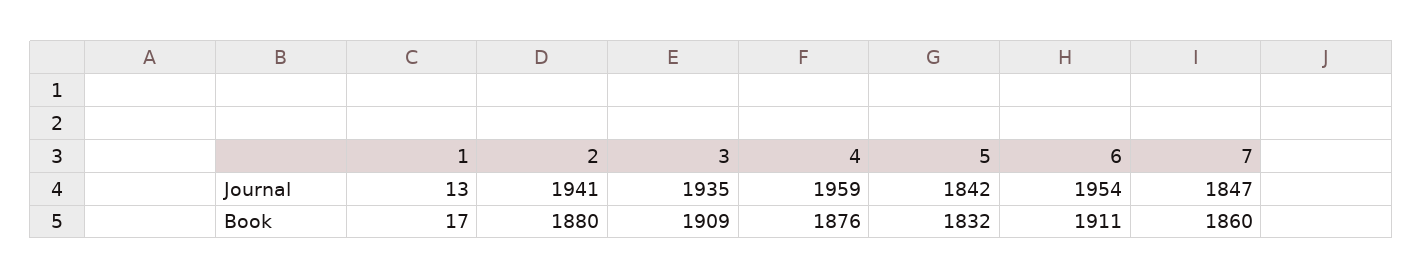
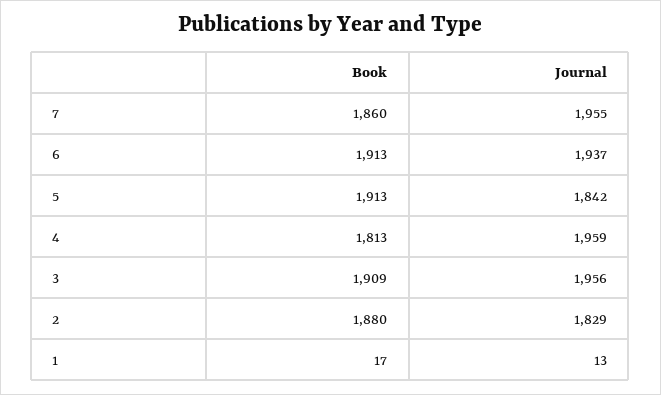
2, Journal: 1941 -> 1829
3, Journal: 1935 -> 1956
6, Journal: 1954 -> 1937
7, Journal: 1847 -> 1955
4, Book: 1876 -> 1813
5, Book: 1832 -> 1913
6, Book: 1911 -> 1913

